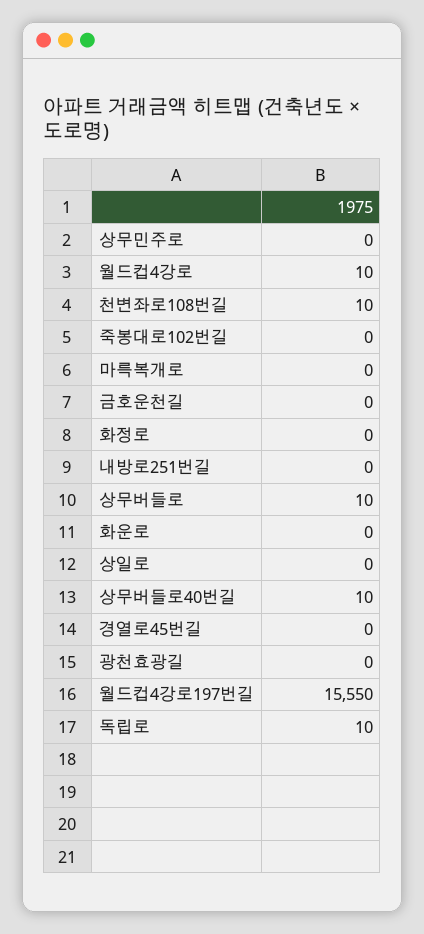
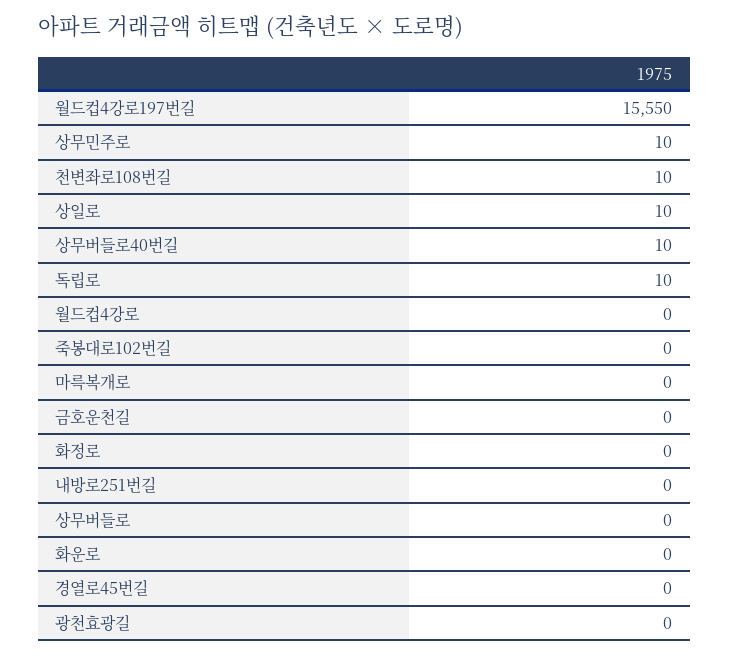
상무민주로: 0 -> 10
월드컵4강로: 10 -> 0
상무버들로: 10 -> 0
상일로: 0 -> 10

